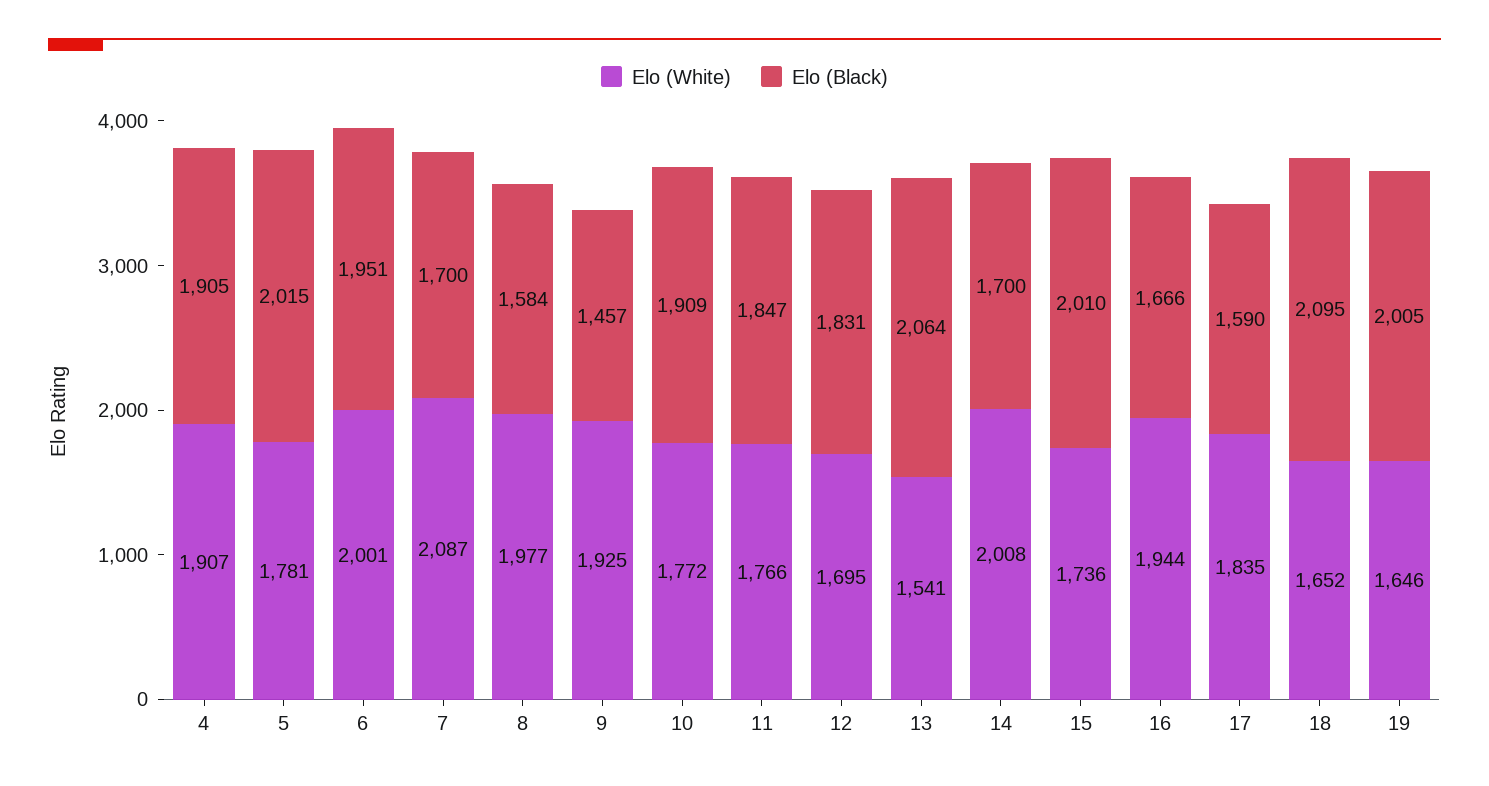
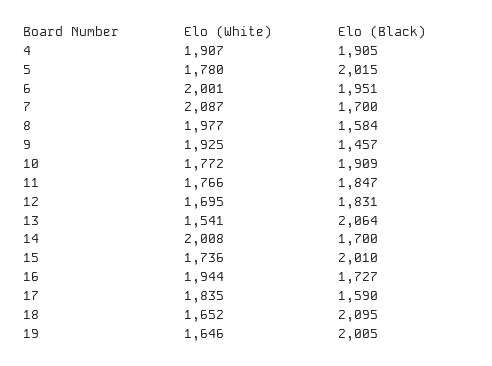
Elo (White), 5: 1781 -> 1780
Elo (Black), 16: 1666 -> 1727

